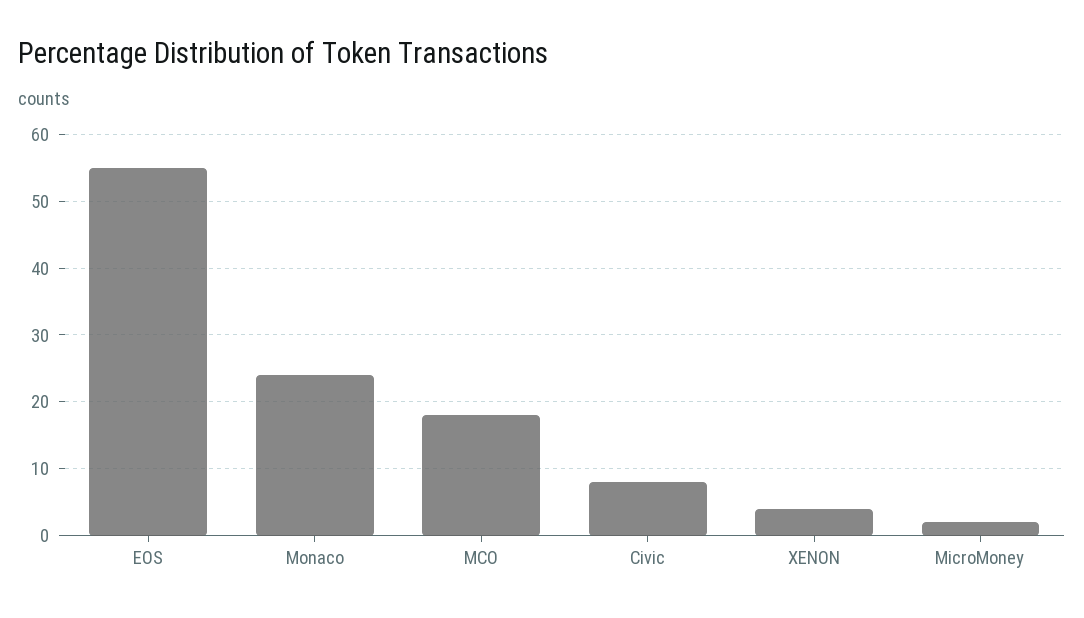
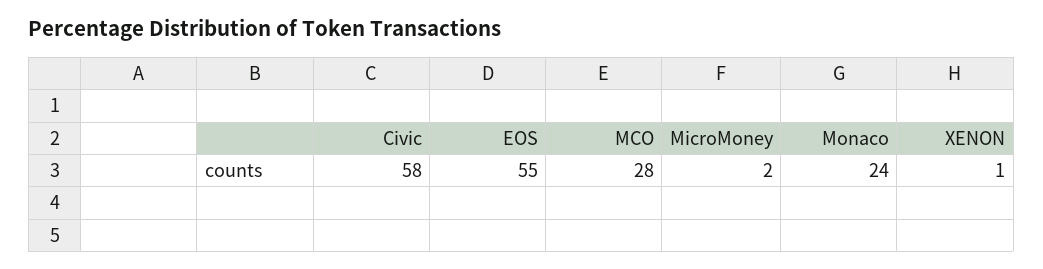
MCO: 18 -> 28
Civic: 8 -> 58
XENON: 4 -> 1

